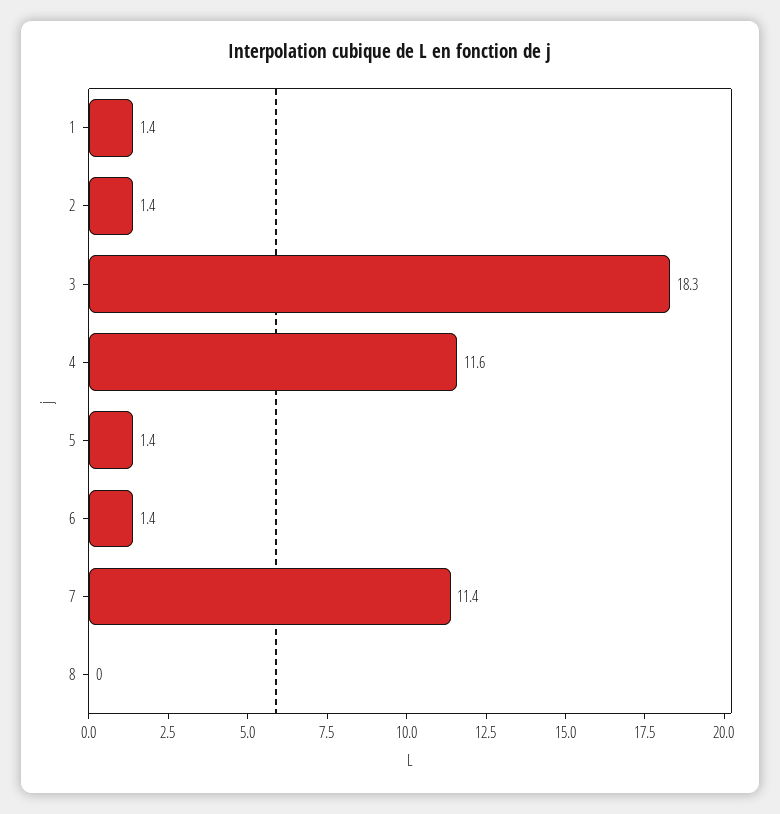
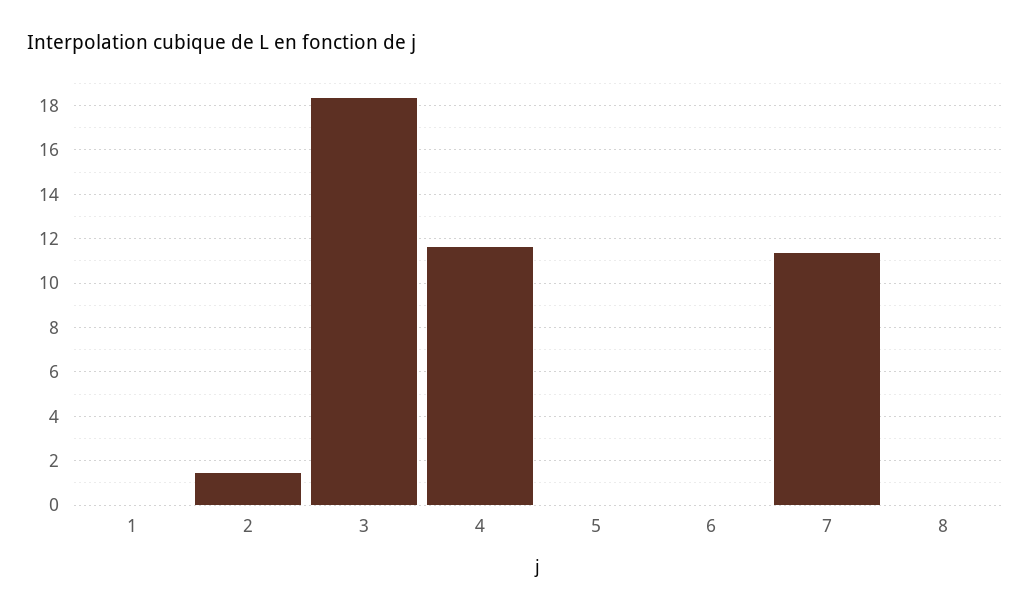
1: 1.4 -> 0
5: 1.4 -> 0
6: 1.4 -> 0

